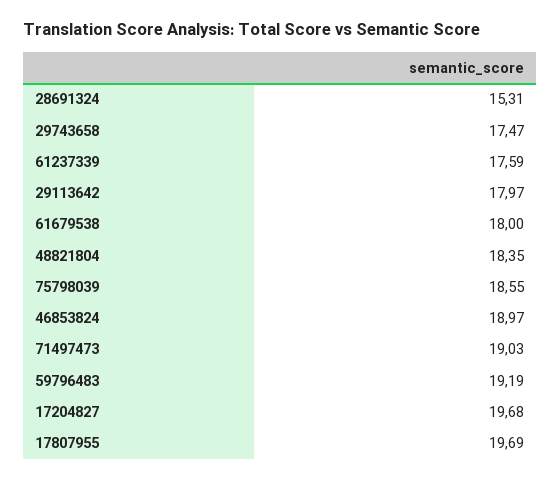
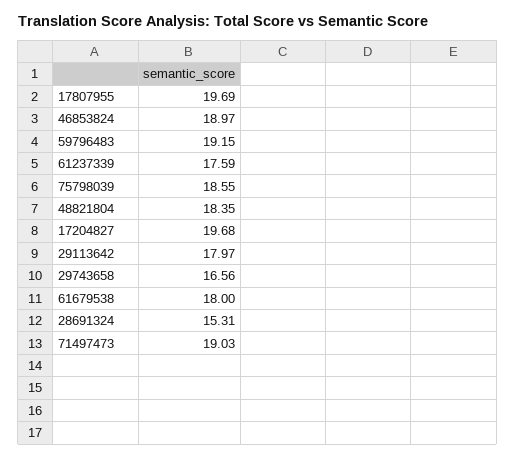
29743658: 17.47 -> 16.56
59796483: 19.19 -> 19.15

